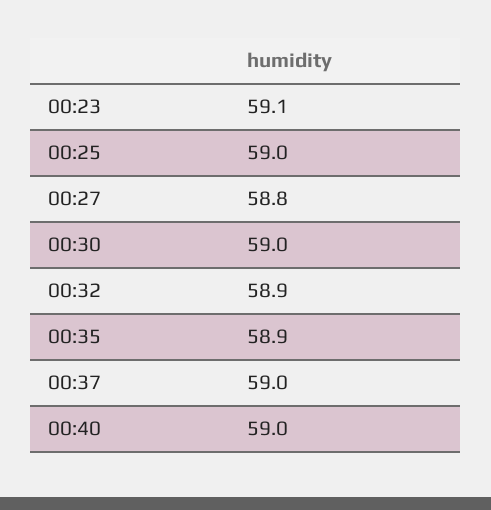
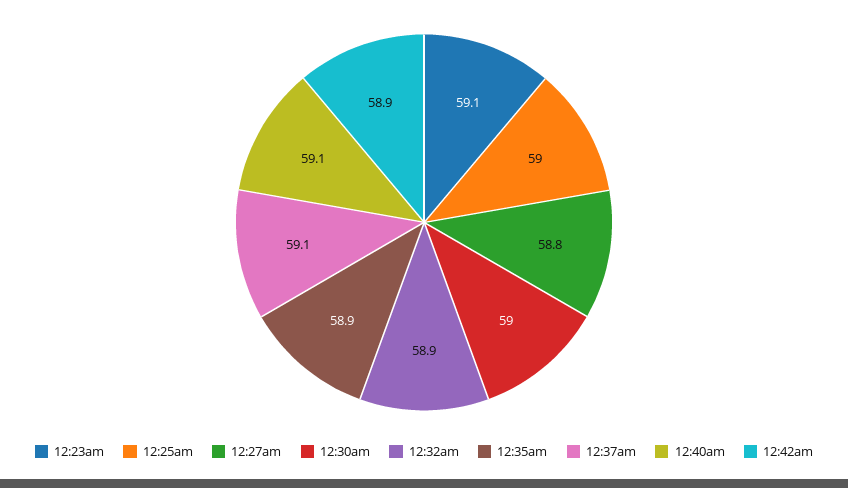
00:37: 59 -> 59.1
00:40: 59 -> 59.1
12:42am: none -> 58.9

